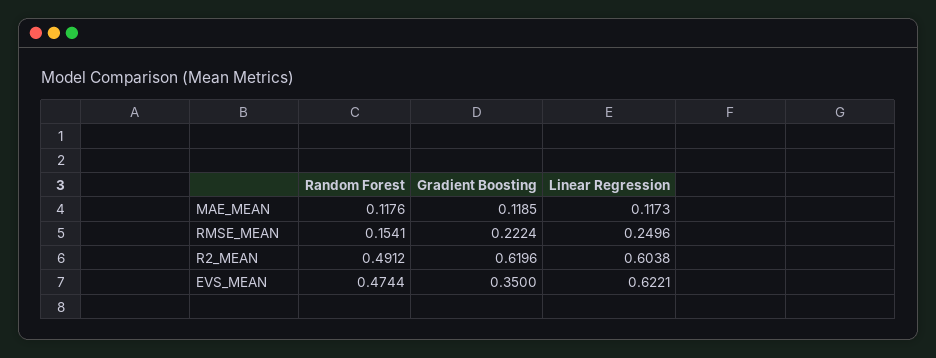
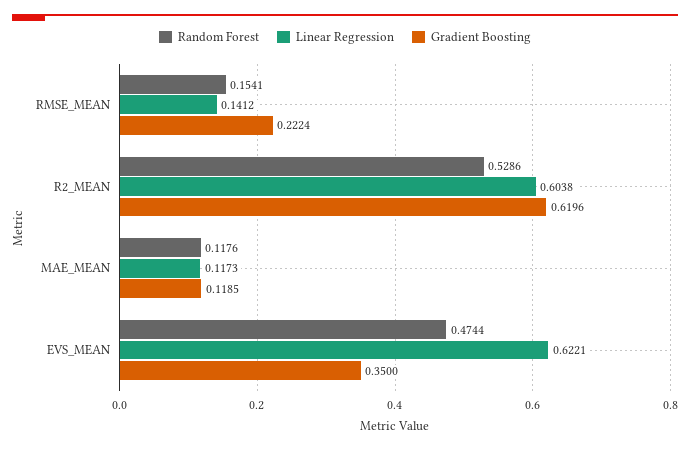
Linear Regression, RMSE_MEAN: 0.2496 -> 0.1412
Random Forest, R2_MEAN: 0.4912 -> 0.5286

